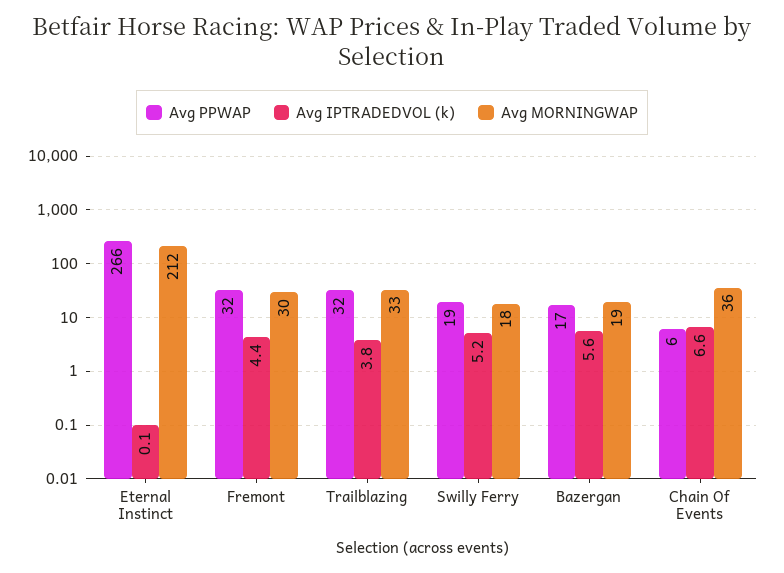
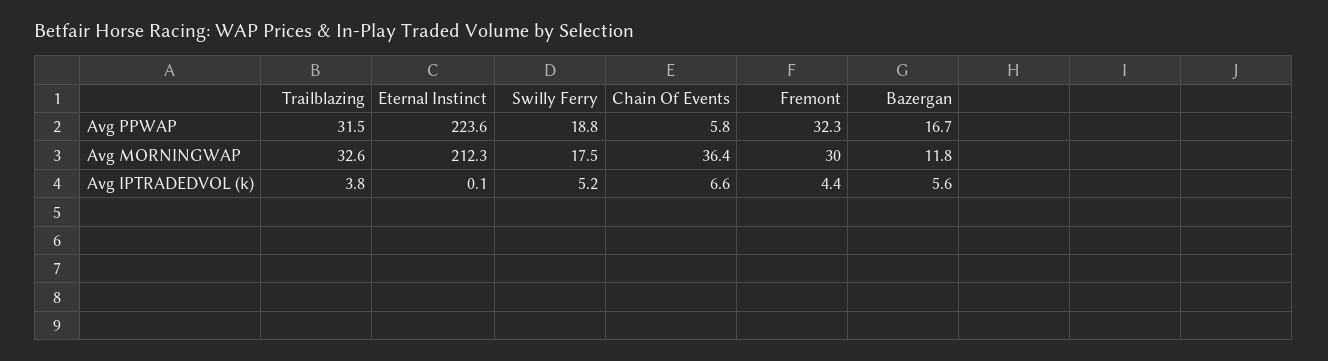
Avg PPWAP, Eternal Instinct: 266 -> 223.6
Avg MORNINGWAP, Bazergan: 19 -> 11.8

